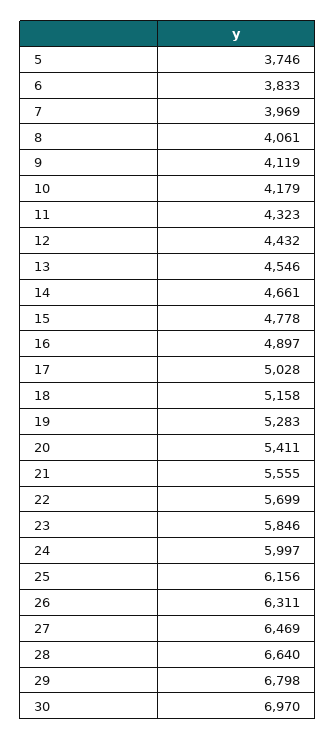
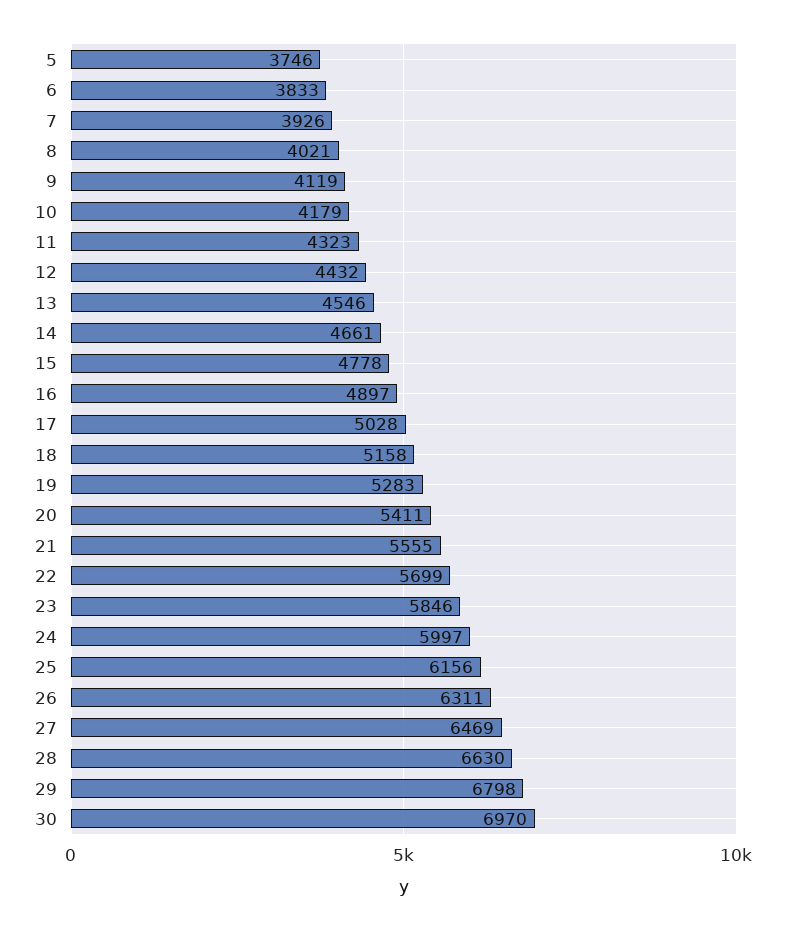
7: 3969 -> 3926
8: 4061 -> 4021
28: 6640 -> 6630

